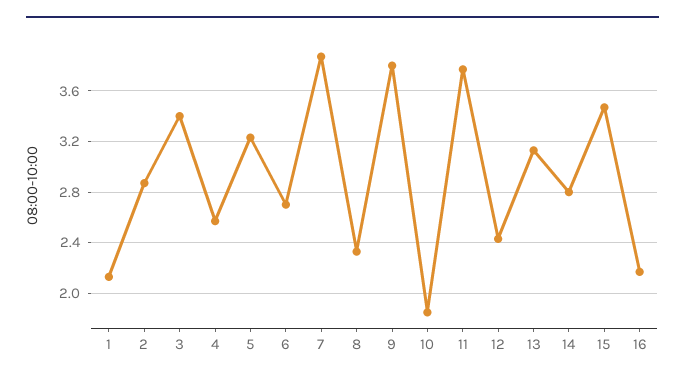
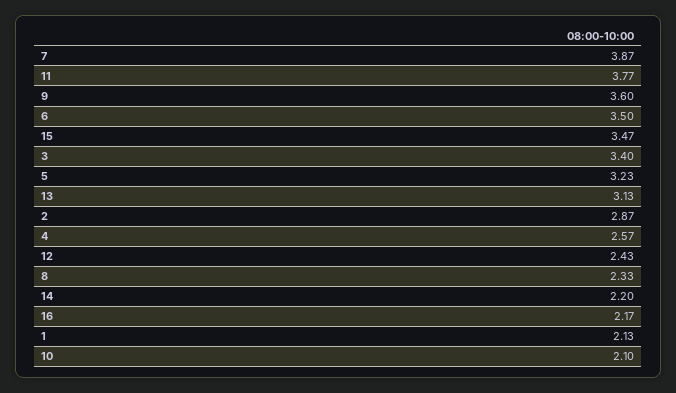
6: 2.7 -> 3.5
9: 3.8 -> 3.6
10: 1.85 -> 2.1
14: 2.8 -> 2.2

